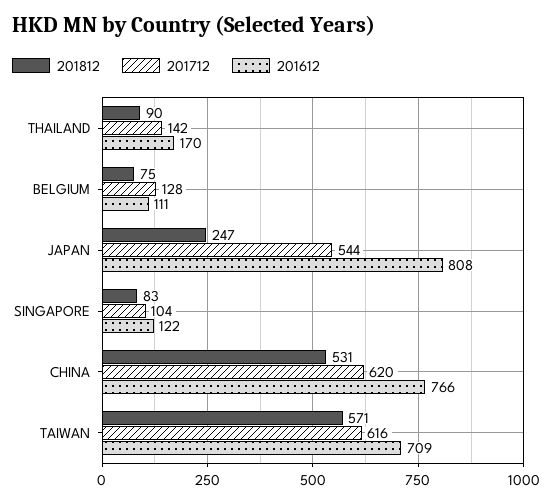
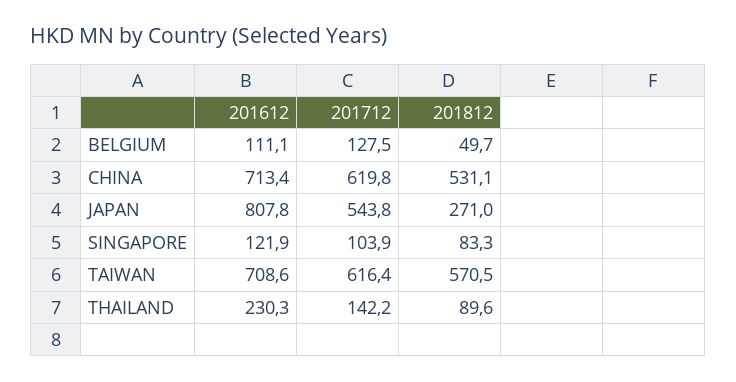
201612, THAILAND: 170 -> 230.3
201812, BELGIUM: 75 -> 49.7
201812, JAPAN: 247 -> 271
201612, CHINA: 766 -> 713.4

